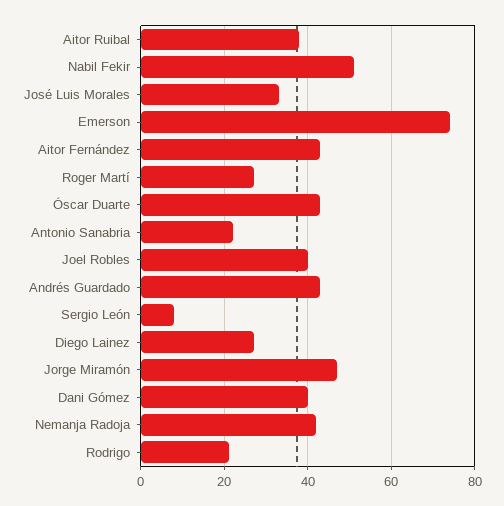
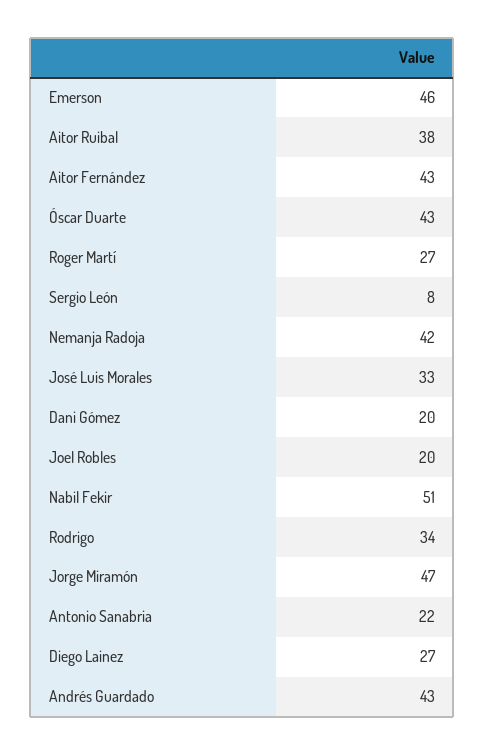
Emerson: 75 -> 46
Joel Robles: 40 -> 20
Dani Gómez: 40 -> 20
Rodrigo: 20 -> 34

